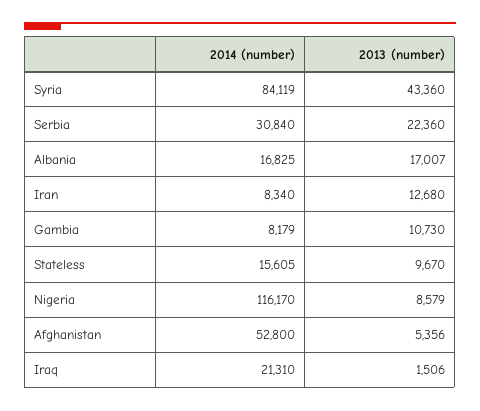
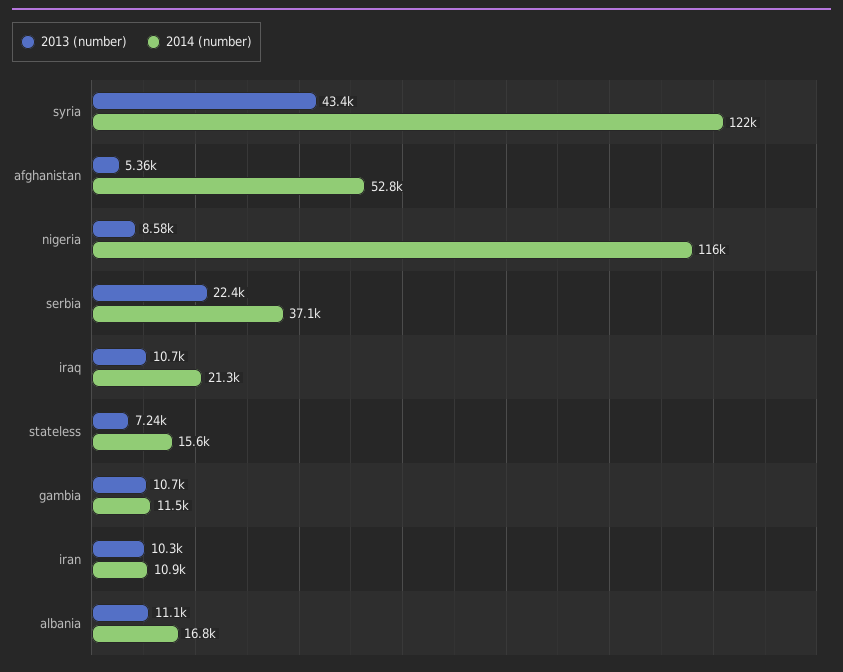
2014 (number), Syria: 84119 -> 122000
2014 (number), Serbia: 30840 -> 37100
2013 (number), Albania: 17007 -> 11100
2014 (number), Iran: 8340 -> 10900
2013 (number), Iran: 12680 -> 10300
2014 (number), Gambia: 8179 -> 11500
2013 (number), Stateless: 9670 -> 7240
2013 (number), Iraq: 1506 -> 10700

